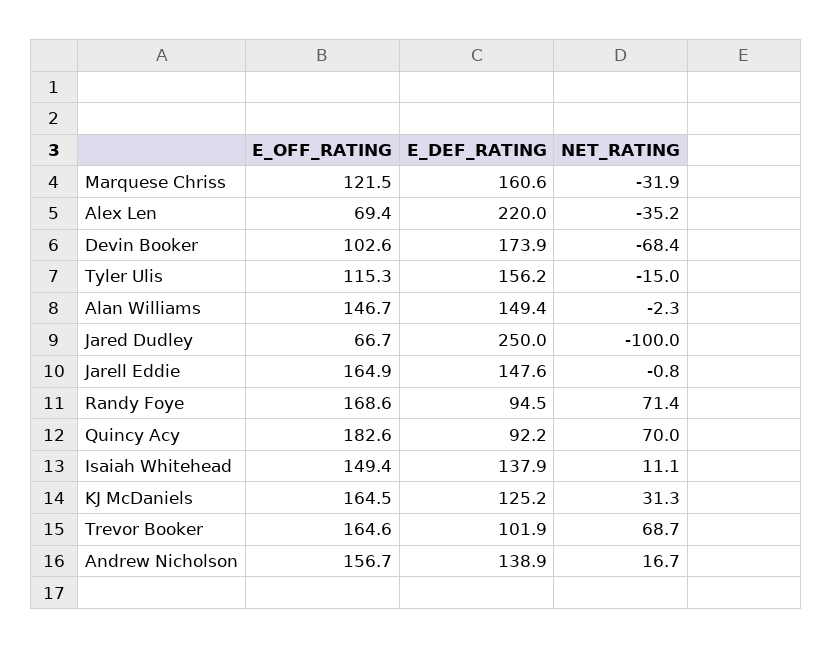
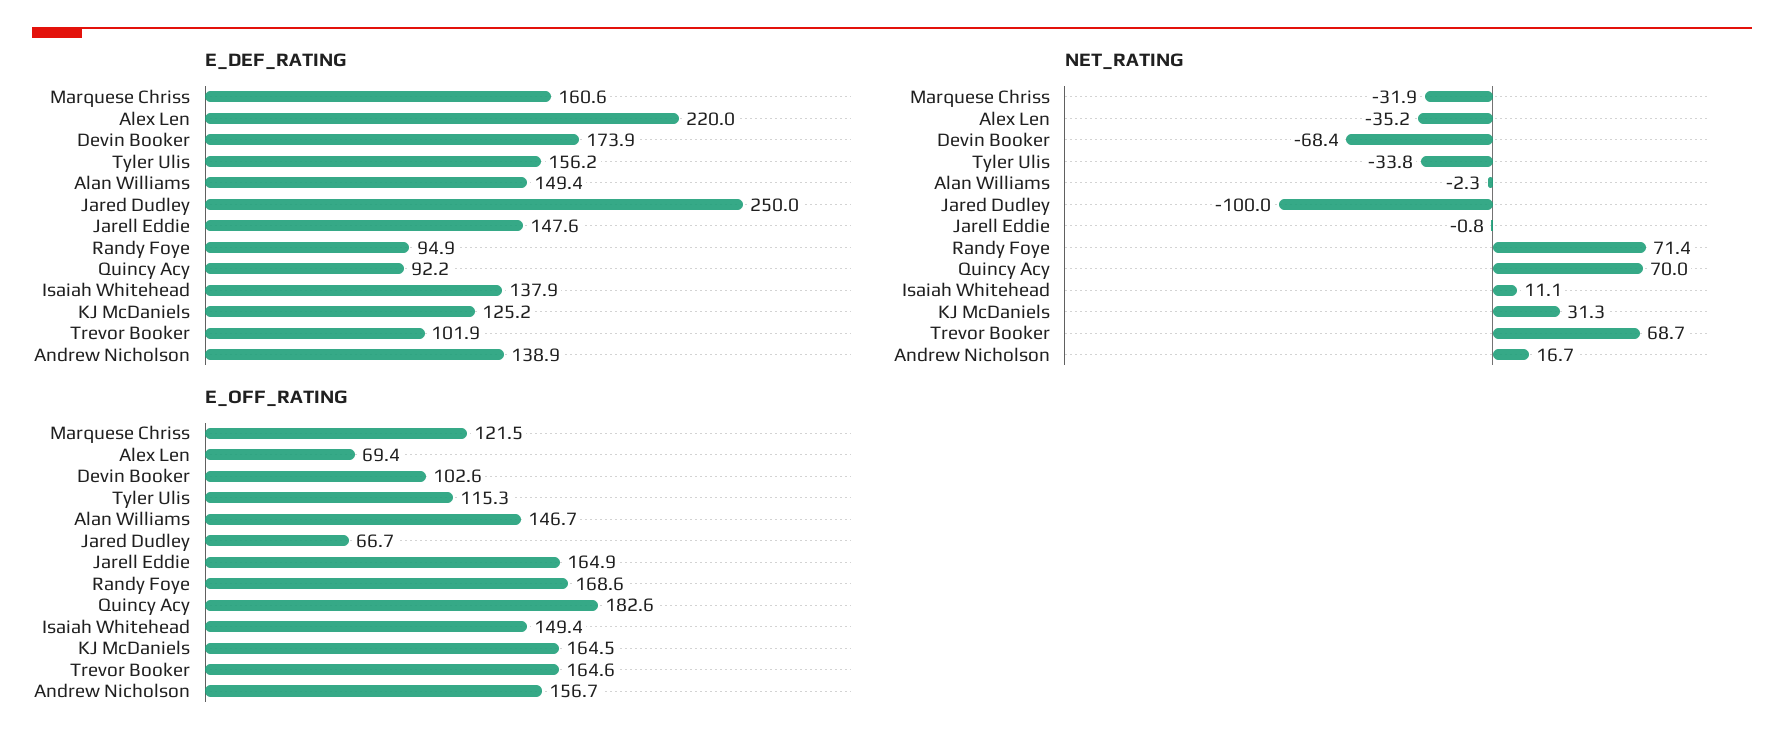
NET_RATING, Tyler Ulis: -15 -> -33.8
E_DEF_RATING, Randy Foye: 94.5 -> 94.9

